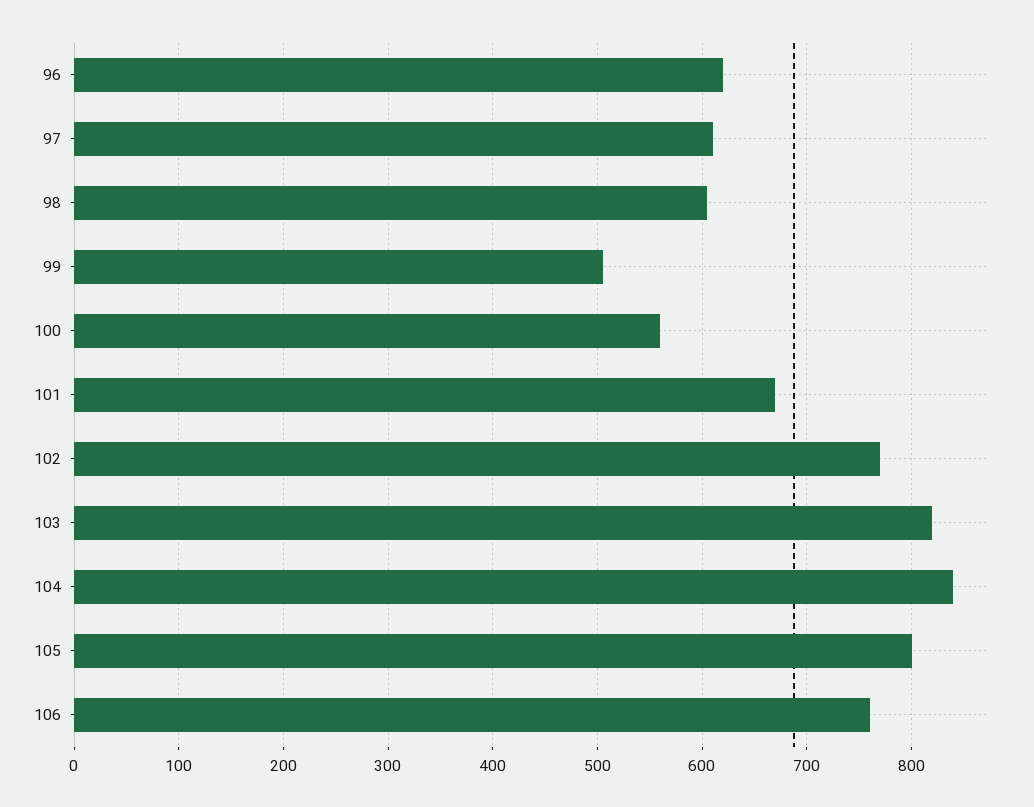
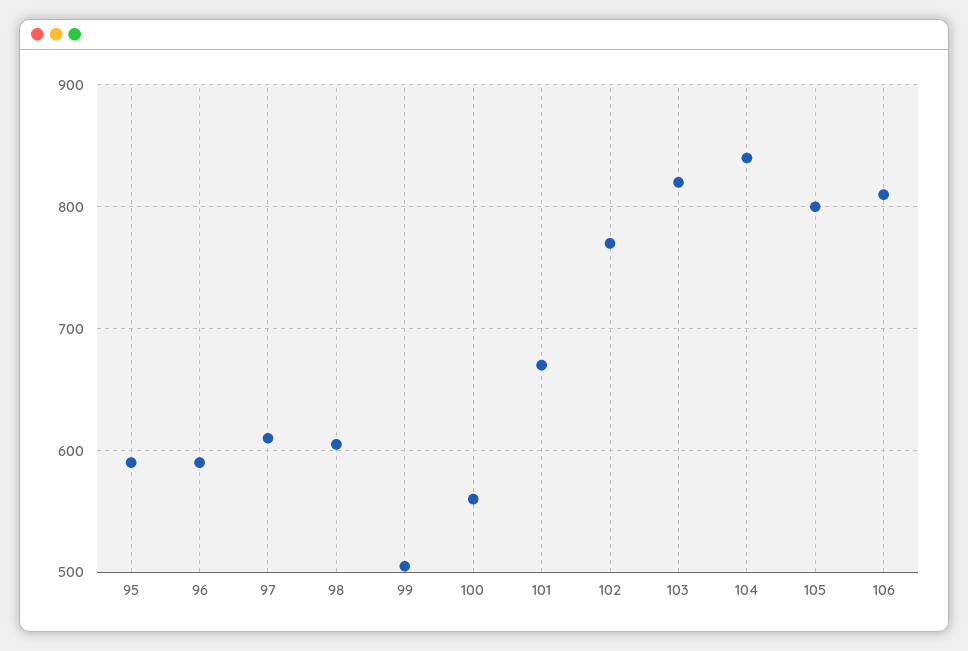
96: 620 -> 590
106: 760 -> 810
95: none -> 590

